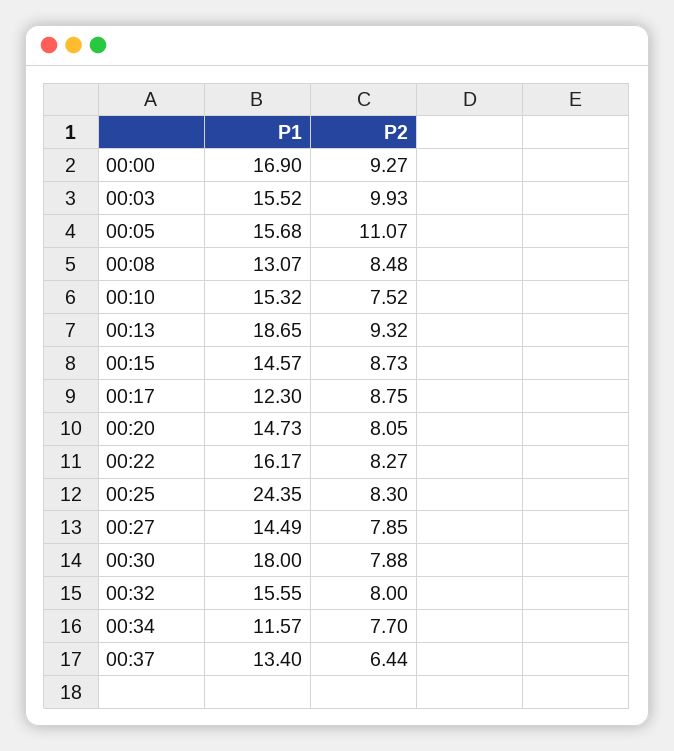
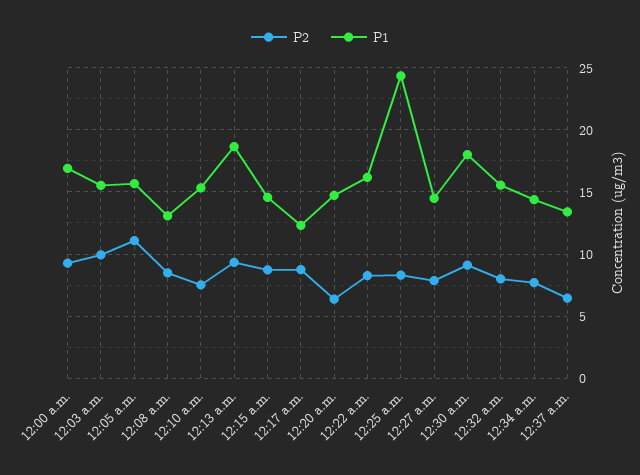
P2, 00:20: 8.05 -> 6.5
P2, 00:30: 7.88 -> 9
P1, 00:34: 11.57 -> 14.5

